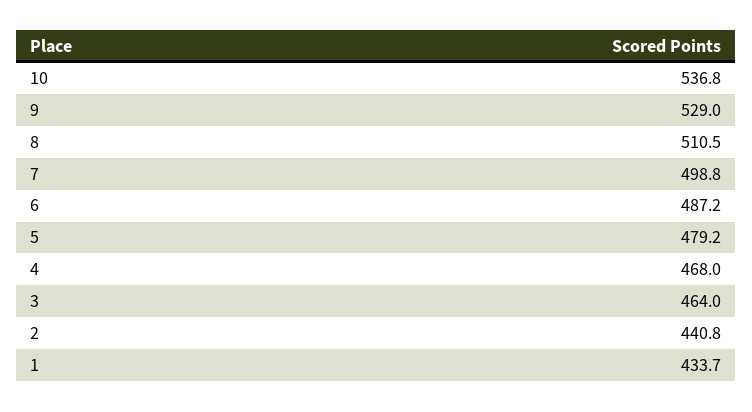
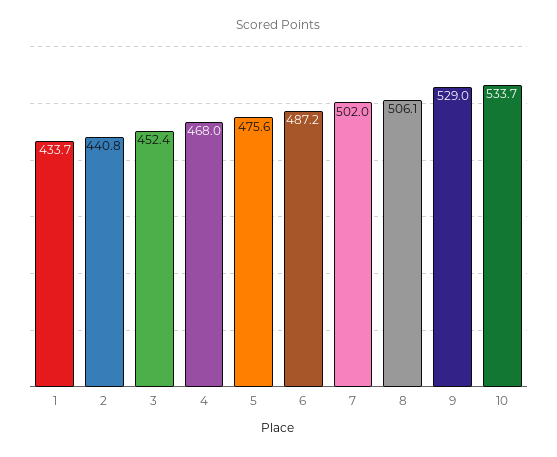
10: 536.8 -> 533.7
8: 510.5 -> 506.1
7: 498.8 -> 502
5: 479.2 -> 475.6
3: 464 -> 452.4

